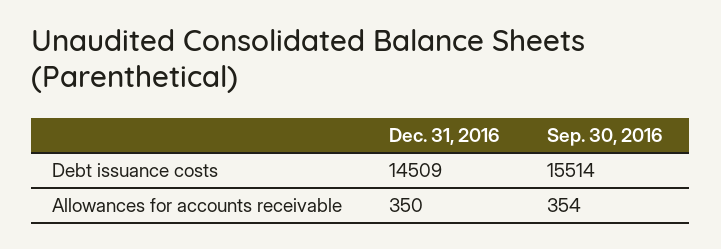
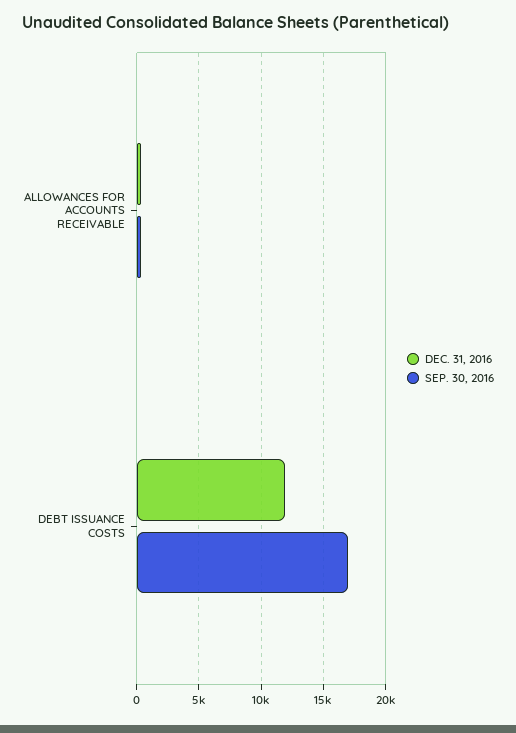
Dec. 31, 2016, Debt issuance costs: 14509 -> 12000
Sep. 30, 2016, Debt issuance costs: 15514 -> 17000

